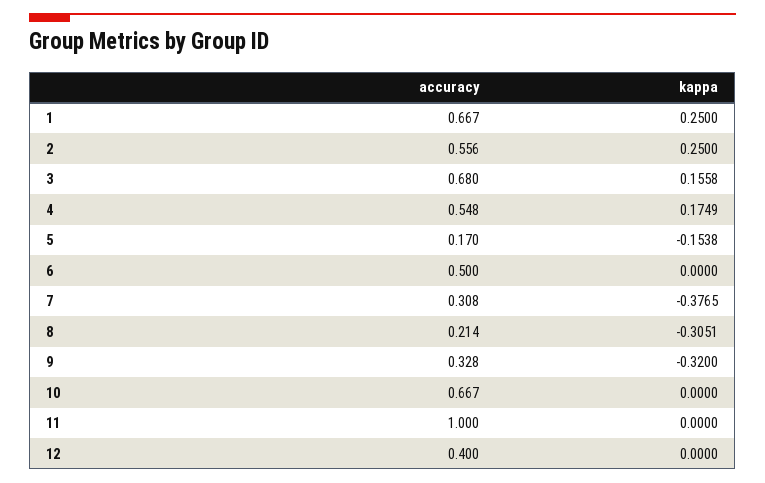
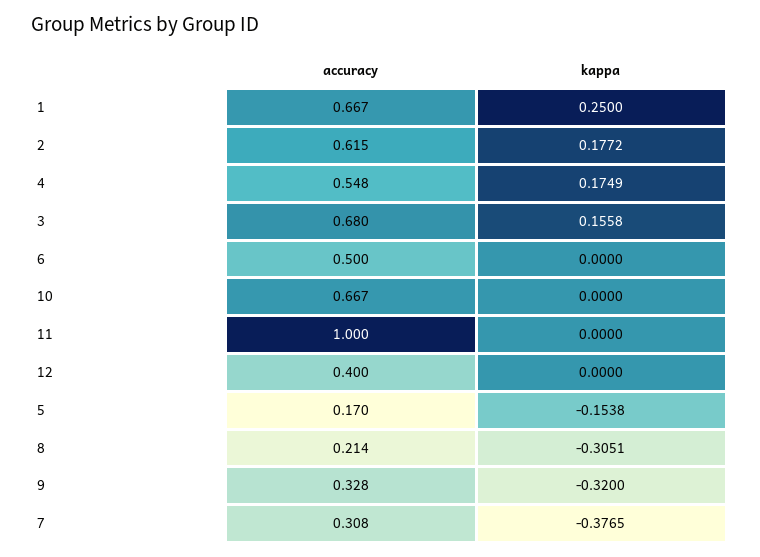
accuracy, 2: 0.556 -> 0.615
kappa, 2: 0.25 -> 0.1772

